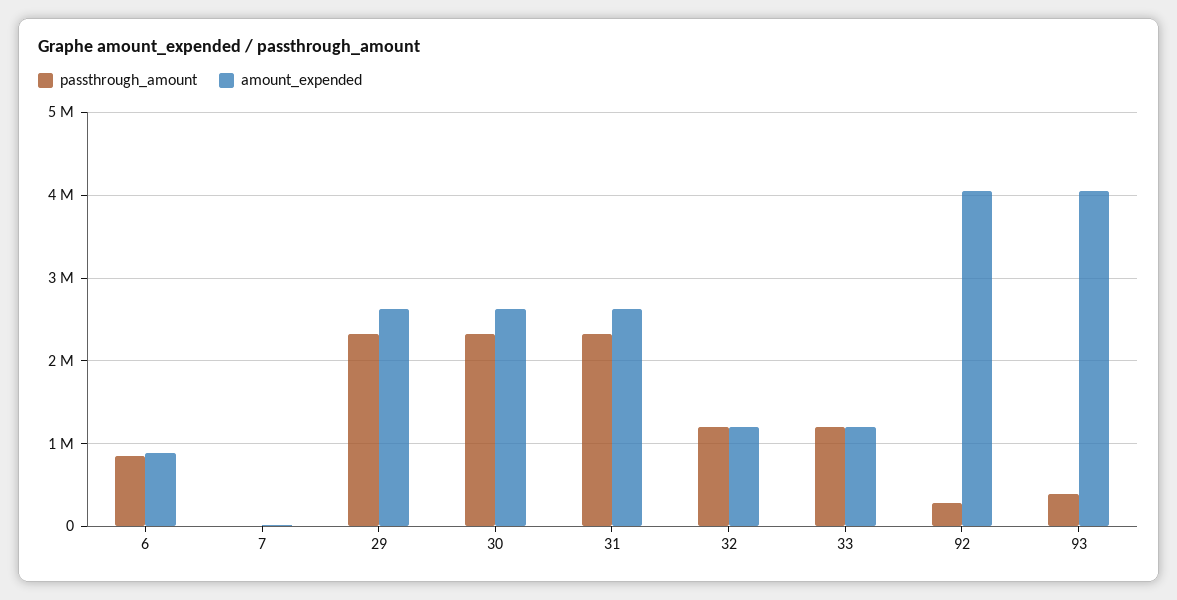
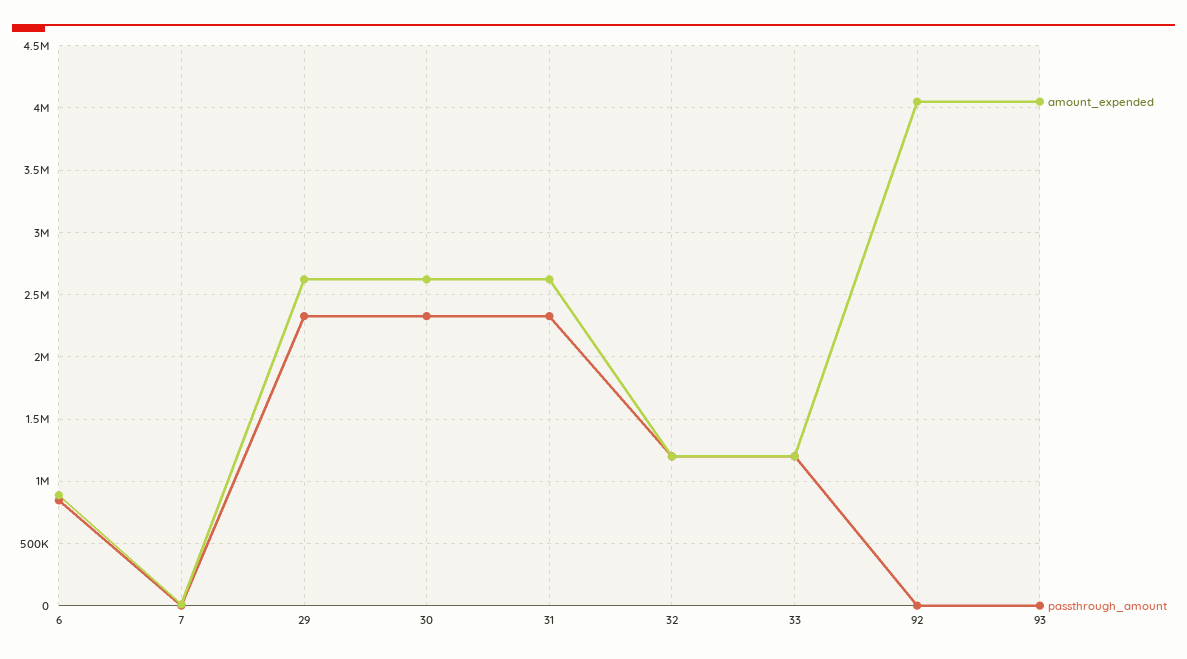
passthrough_amount, 92: 300000 -> 0
passthrough_amount, 93: 400000 -> 0

